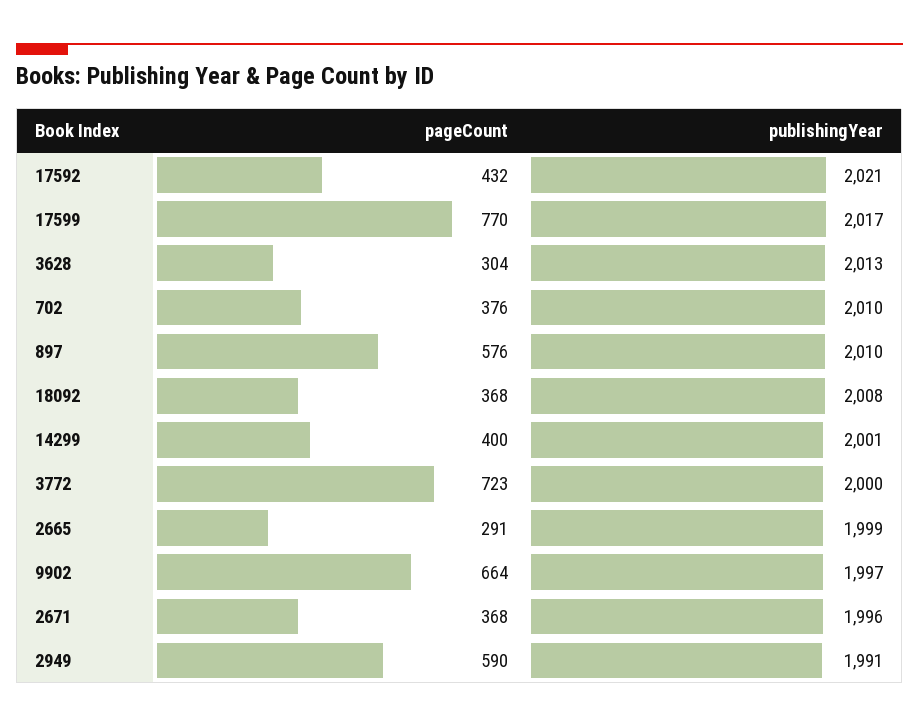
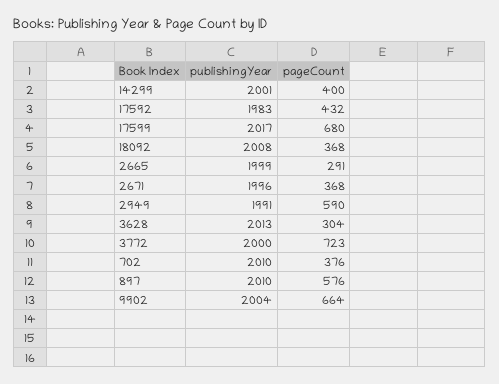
publishingYear, 17592: 2021 -> 1983
pageCount, 17599: 770 -> 680
publishingYear, 9902: 1997 -> 2004

